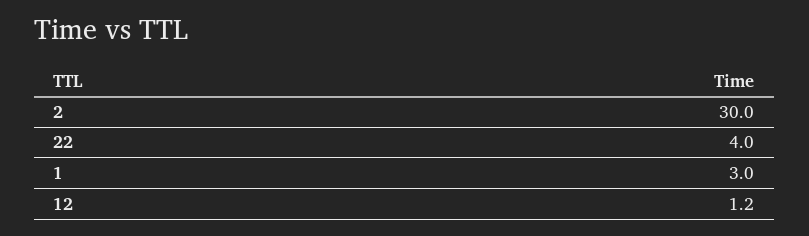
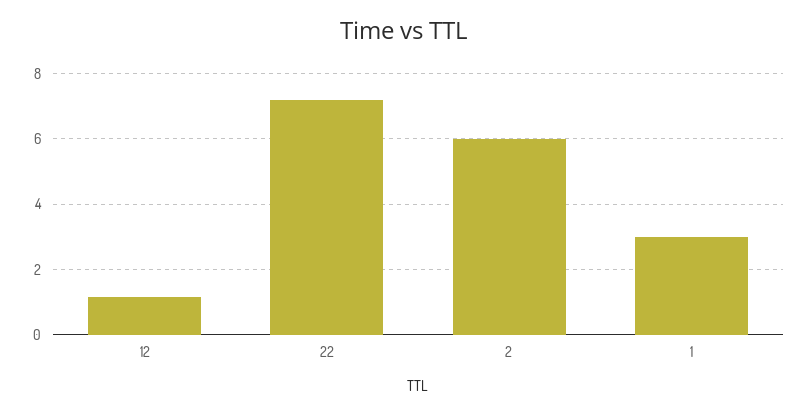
2: 30 -> 6
22: 4 -> 7.2

